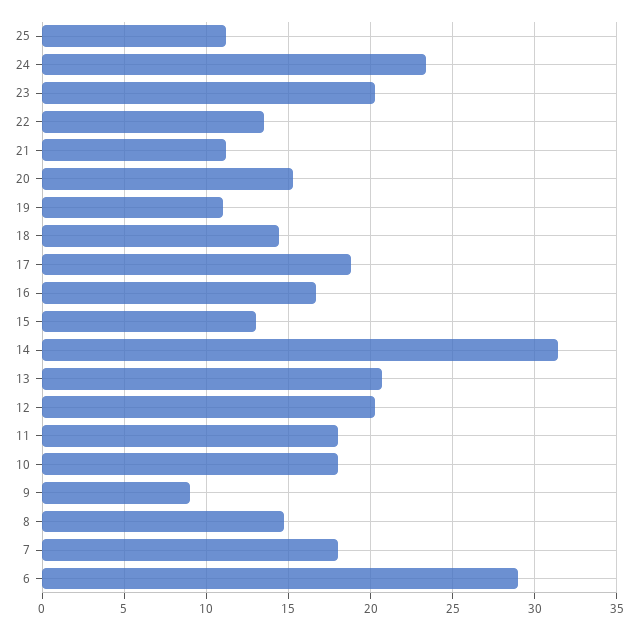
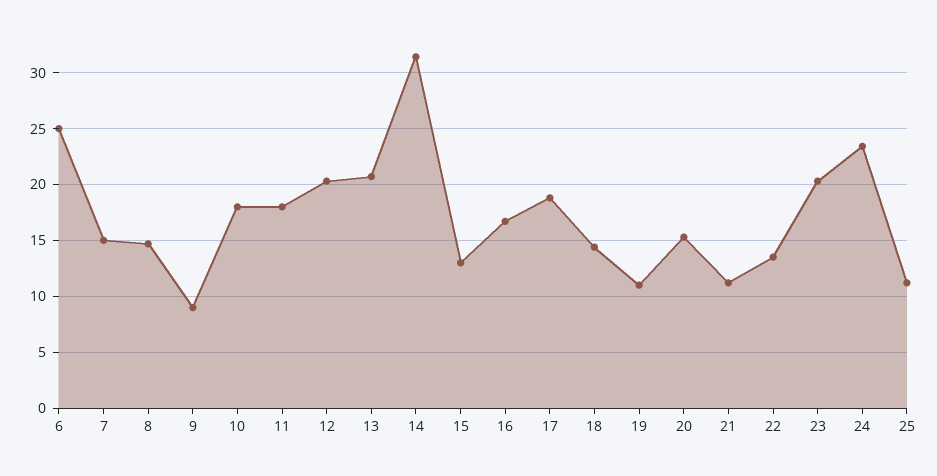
7: 18 -> 15
6: 29 -> 25

